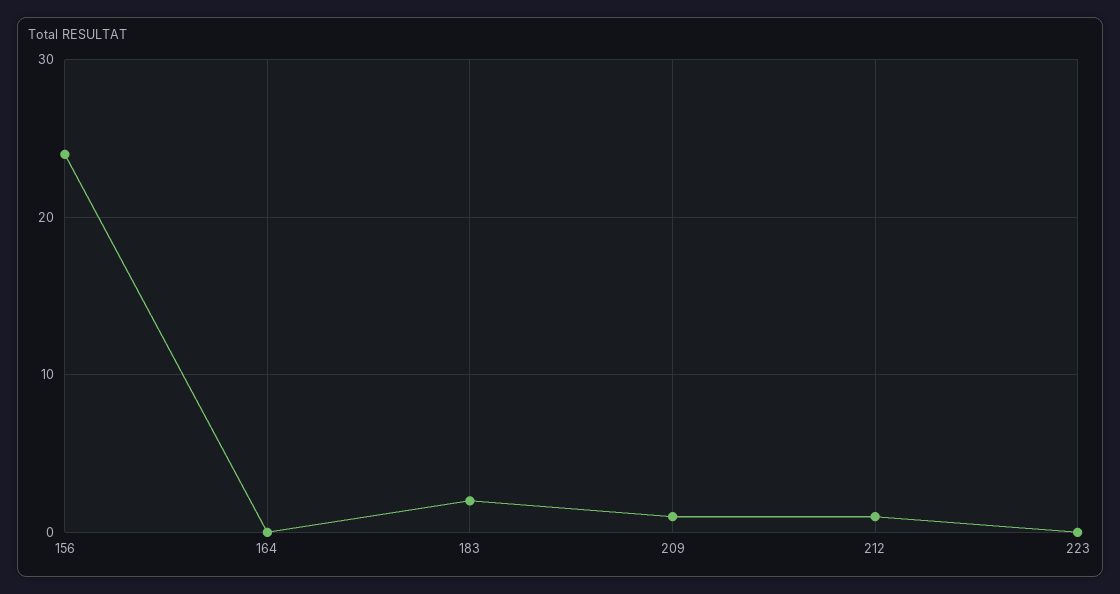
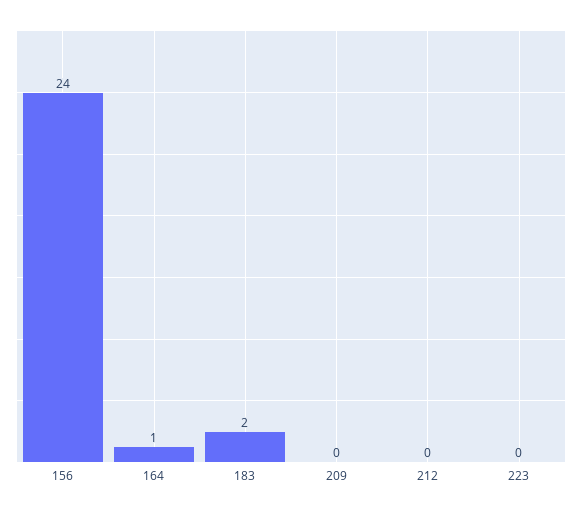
164: 0 -> 1
209: 1 -> 0
212: 1 -> 0

